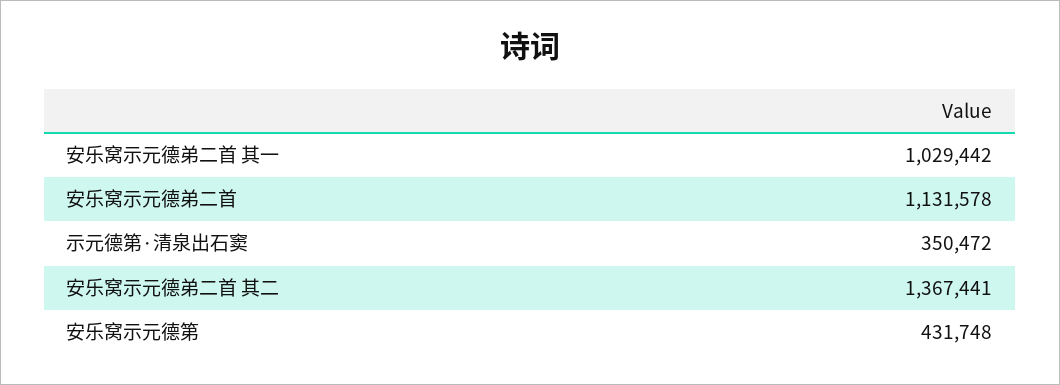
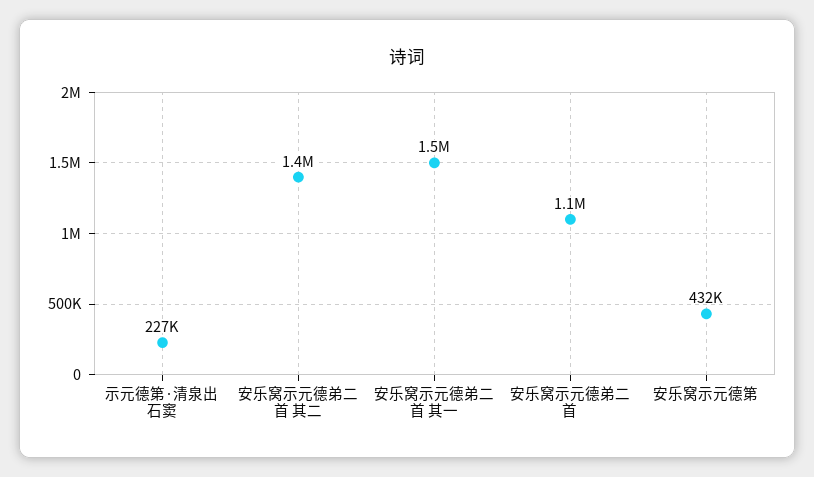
安乐窝示元德弟二首 其一: 1029442 -> 1500000
示元德第·清泉出石窦: 350472 -> 227000

